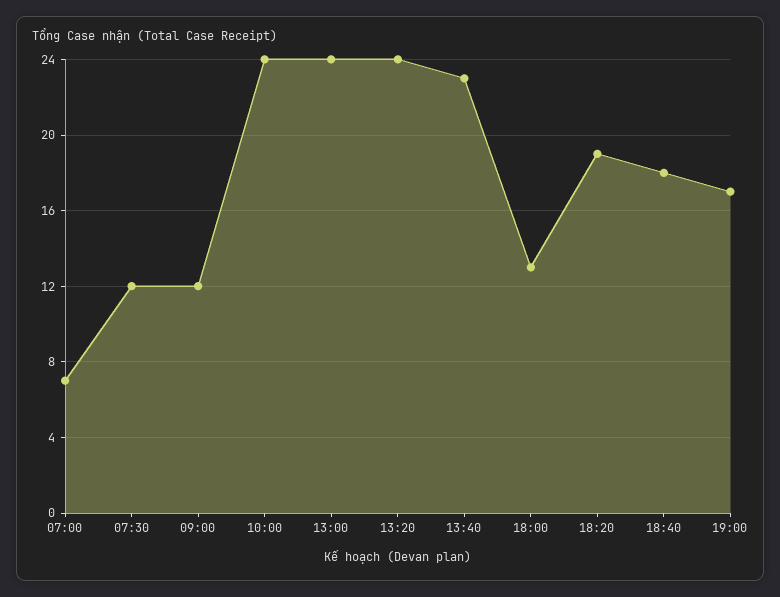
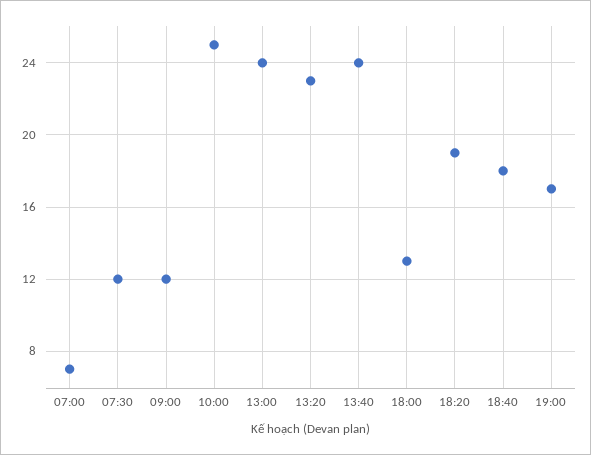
10:00: 24 -> 25
13:20: 24 -> 23
13:40: 23 -> 24

